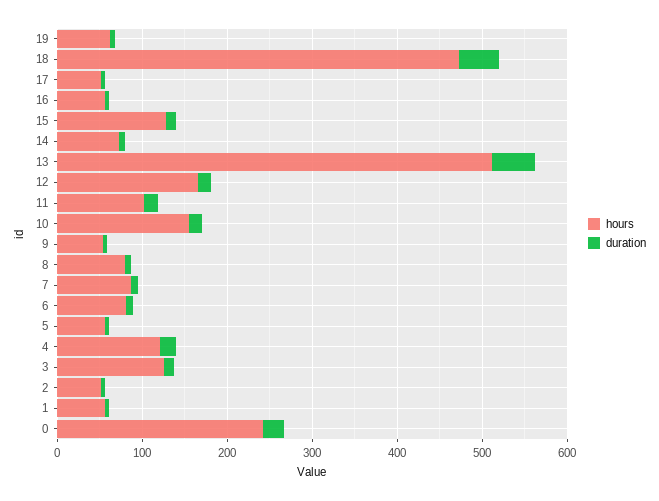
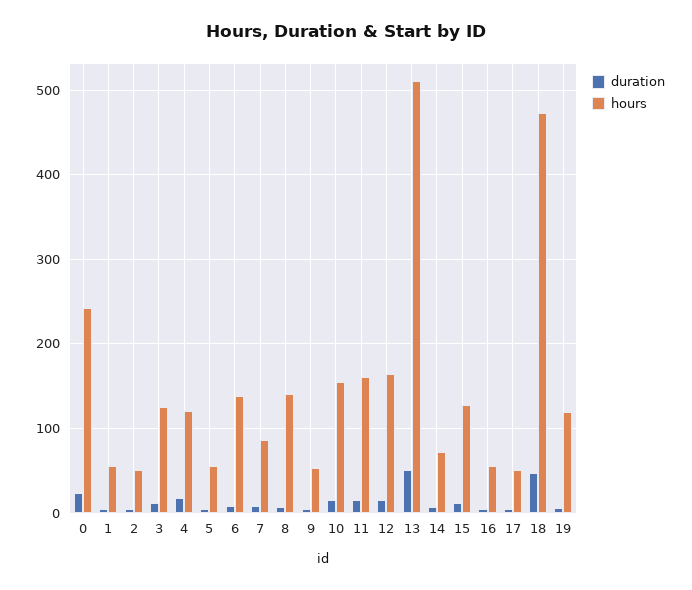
hours, 19: 60 -> 120
hours, 11: 100 -> 160
hours, 8: 80 -> 140
hours, 6: 80 -> 140

